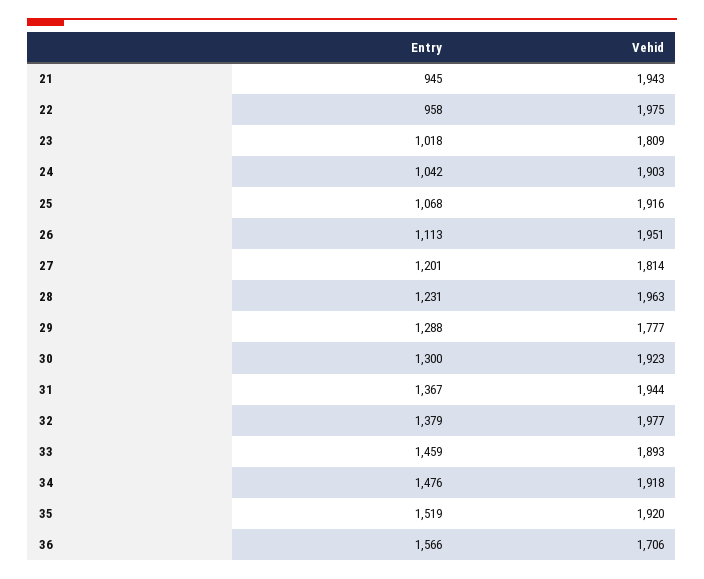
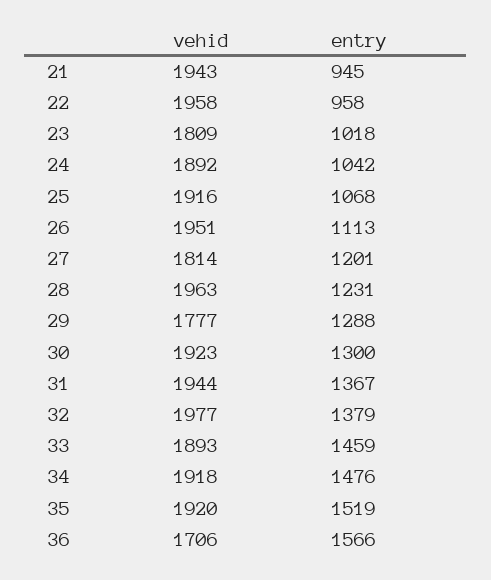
Vehid, 22: 1975 -> 1958
Vehid, 24: 1903 -> 1892

